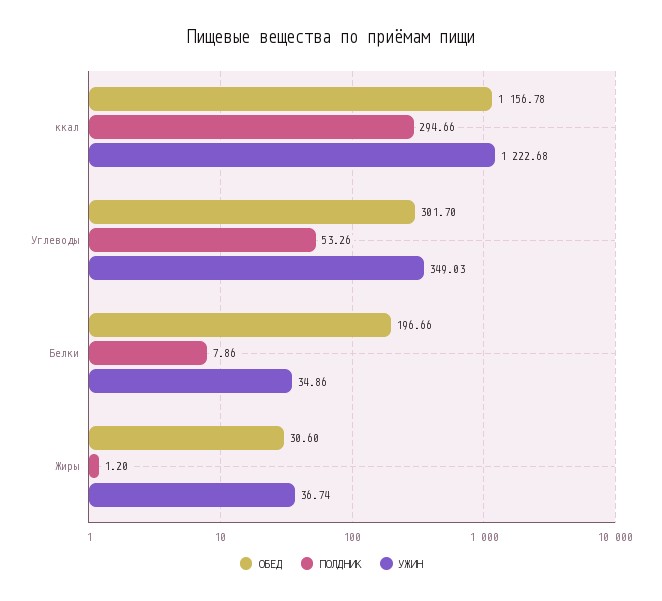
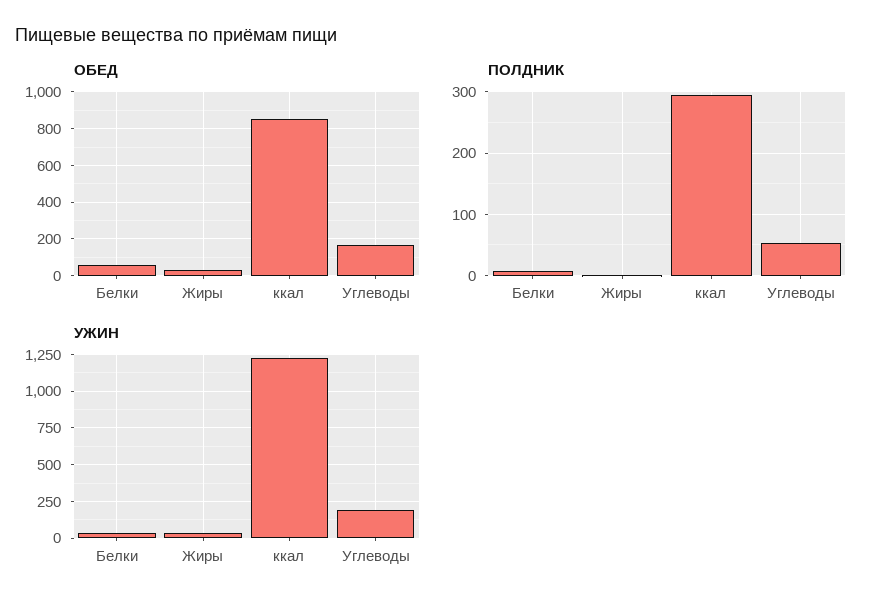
ОБЕД, ккал: 1156.78 -> 850
ОБЕД, Углеводы: 301.7 -> 150
УЖИН, Углеводы: 349.03 -> 200
ОБЕД, Белки: 196.66 -> 50

